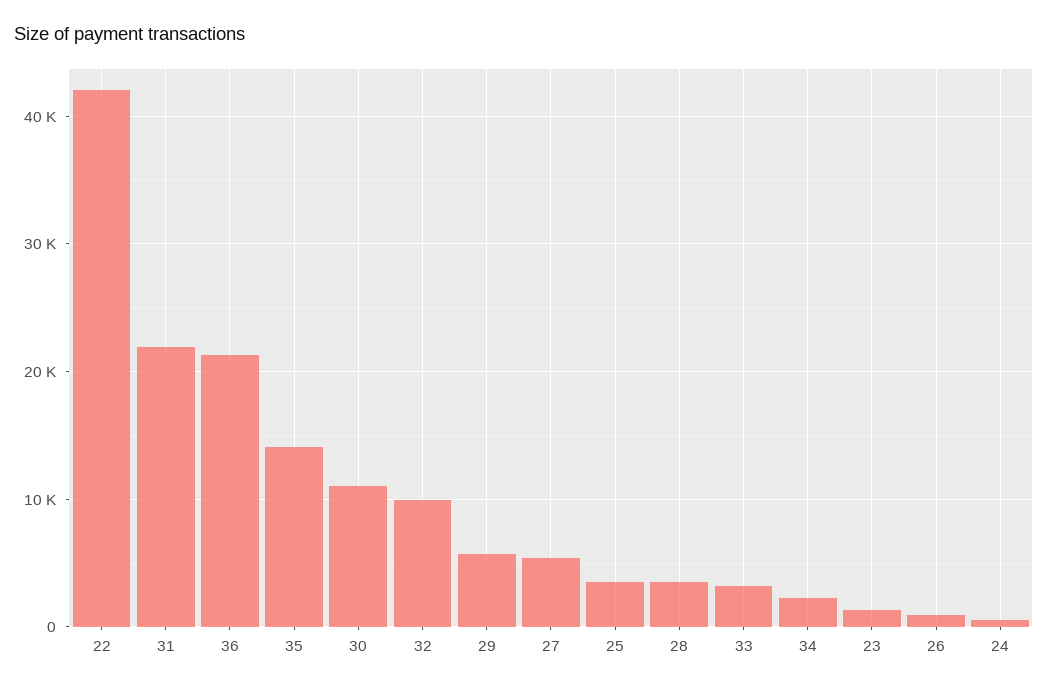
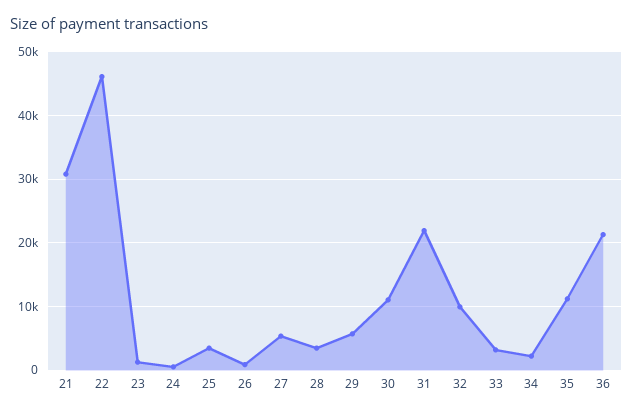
22: 42000 -> 46000
35: 14000 -> 11000
21: none -> 31000

